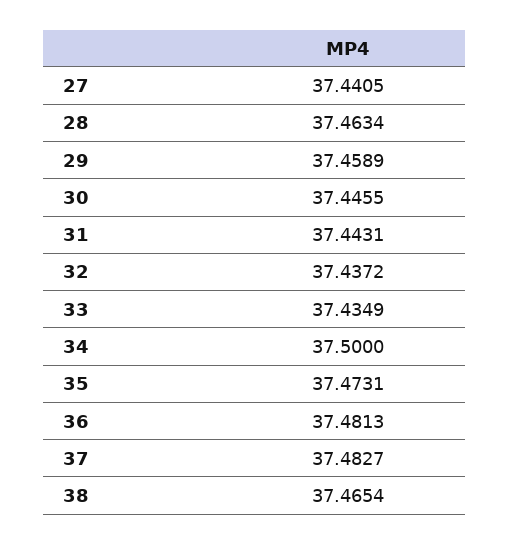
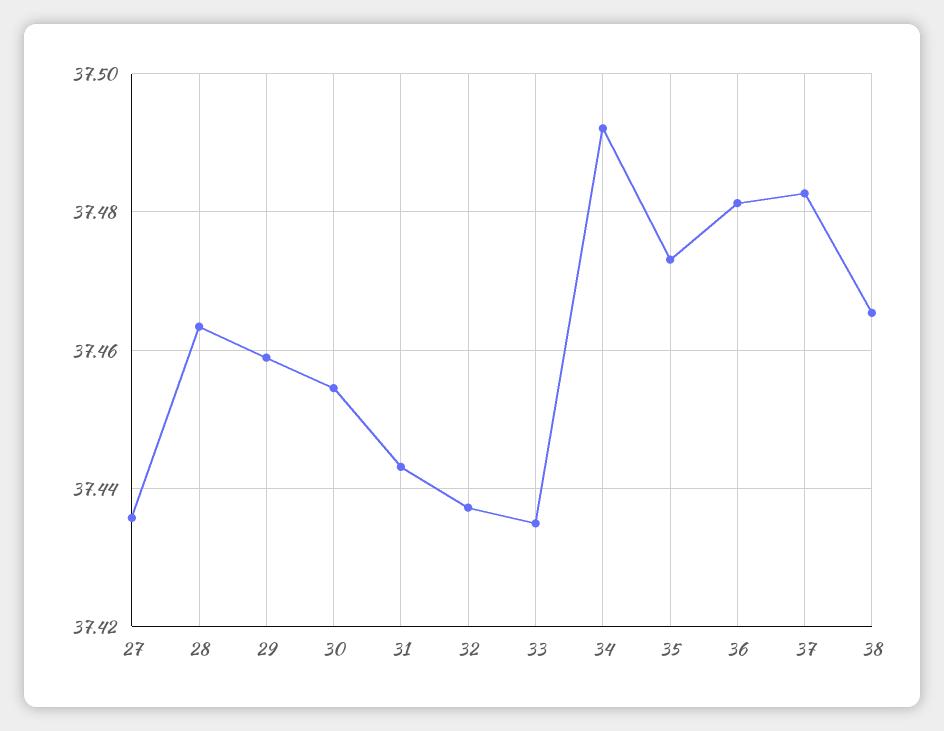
27: 37.4405 -> 37.436
30: 37.4455 -> 37.454
34: 37.5 -> 37.492

